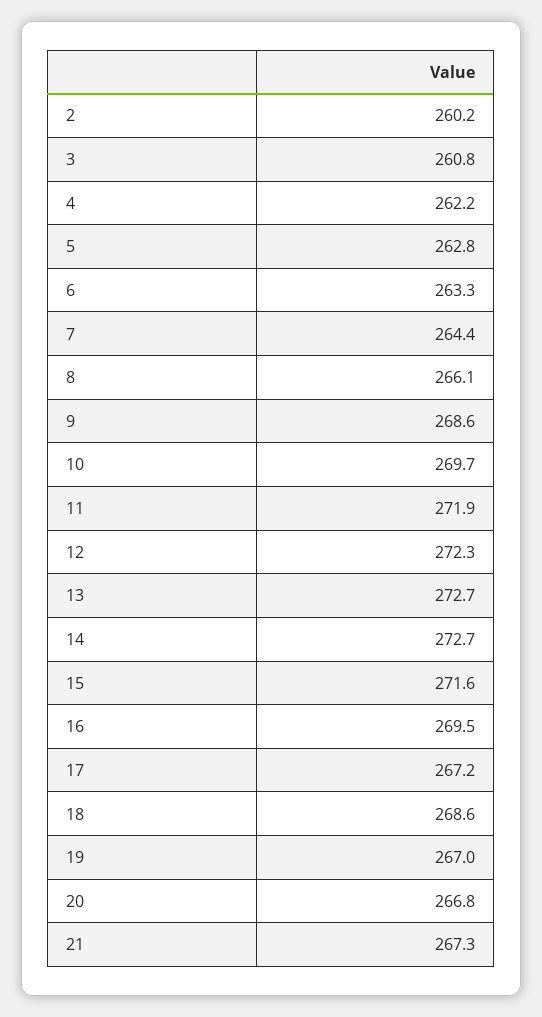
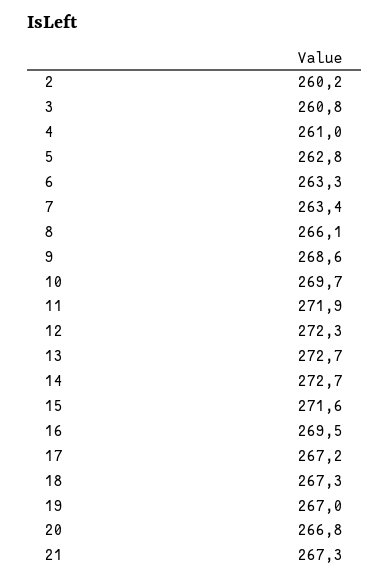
4: 262.2 -> 261
7: 264.4 -> 263.4
18: 268.6 -> 267.3

